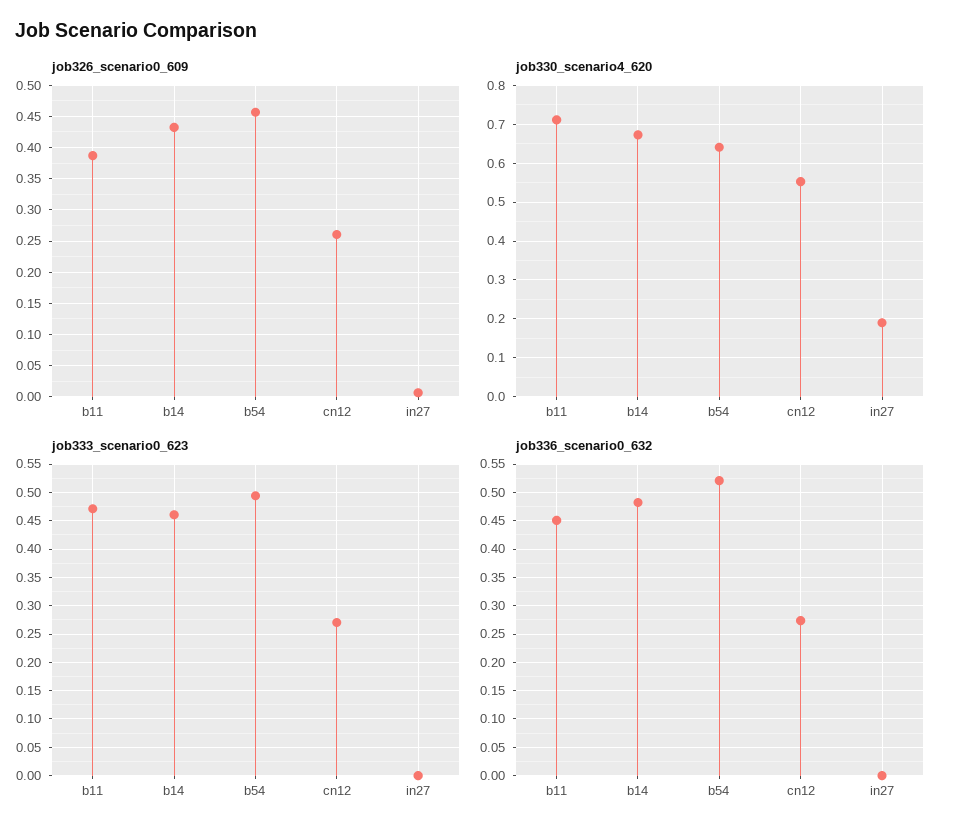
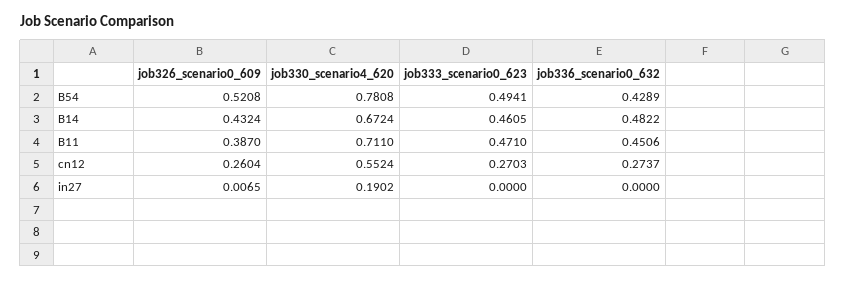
job326_scenario0_609, b54: 0.46 -> 0.5208
job330_scenario4_620, b54: 0.64 -> 0.7808
job336_scenario0_632, b54: 0.525 -> 0.4289

